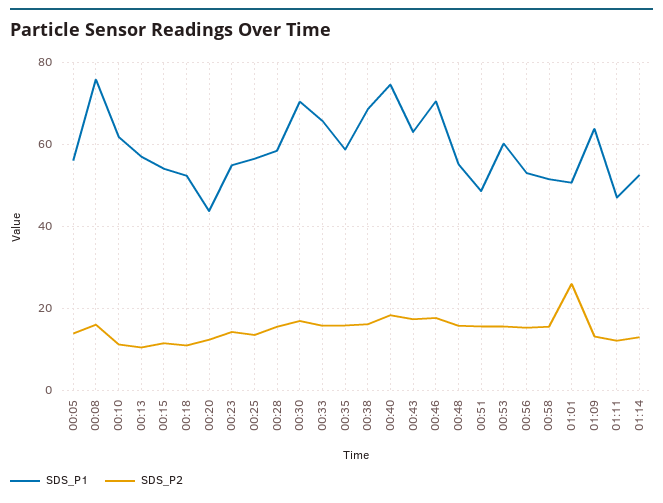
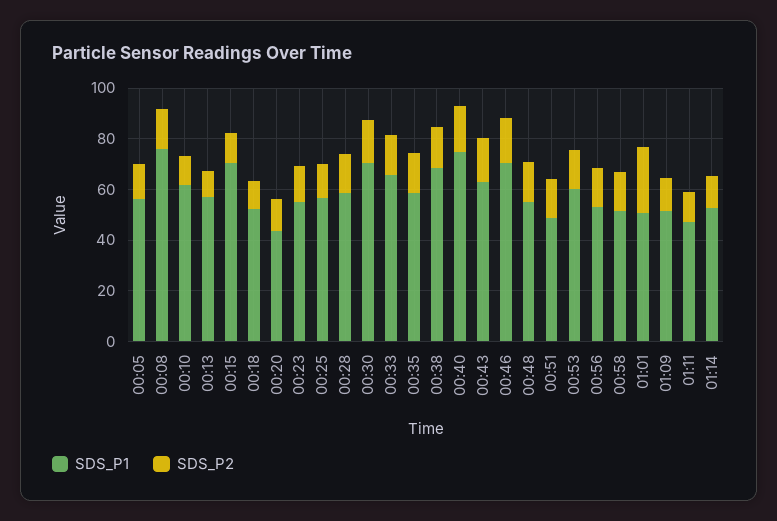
SDS_P1, 00:15: 54 -> 70
SDS_P1, 01:09: 64 -> 50

